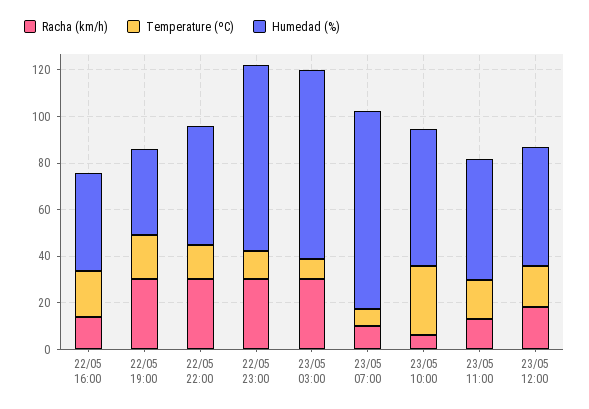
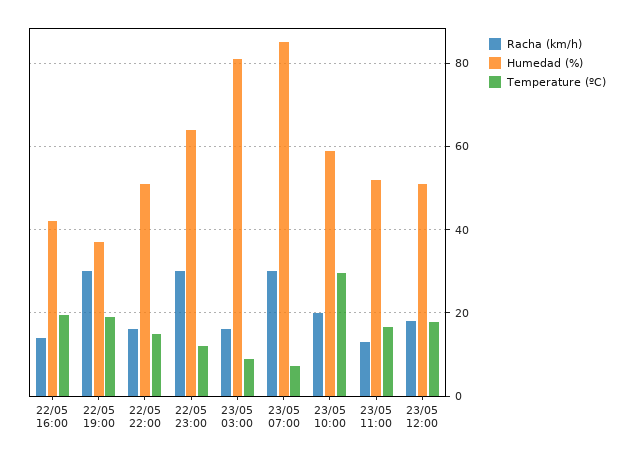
Racha (km/h), 22/05 22:00: 30 -> 16
Humedad (%), 22/05 23:00: 80 -> 64
Racha (km/h), 23/05 03:00: 30 -> 16
Racha (km/h), 23/05 07:00: 10 -> 30
Racha (km/h), 23/05 10:00: 5 -> 20

